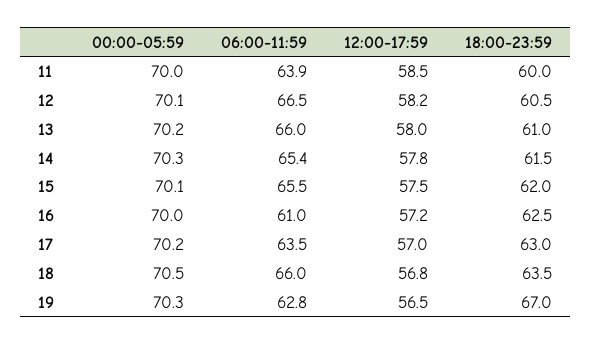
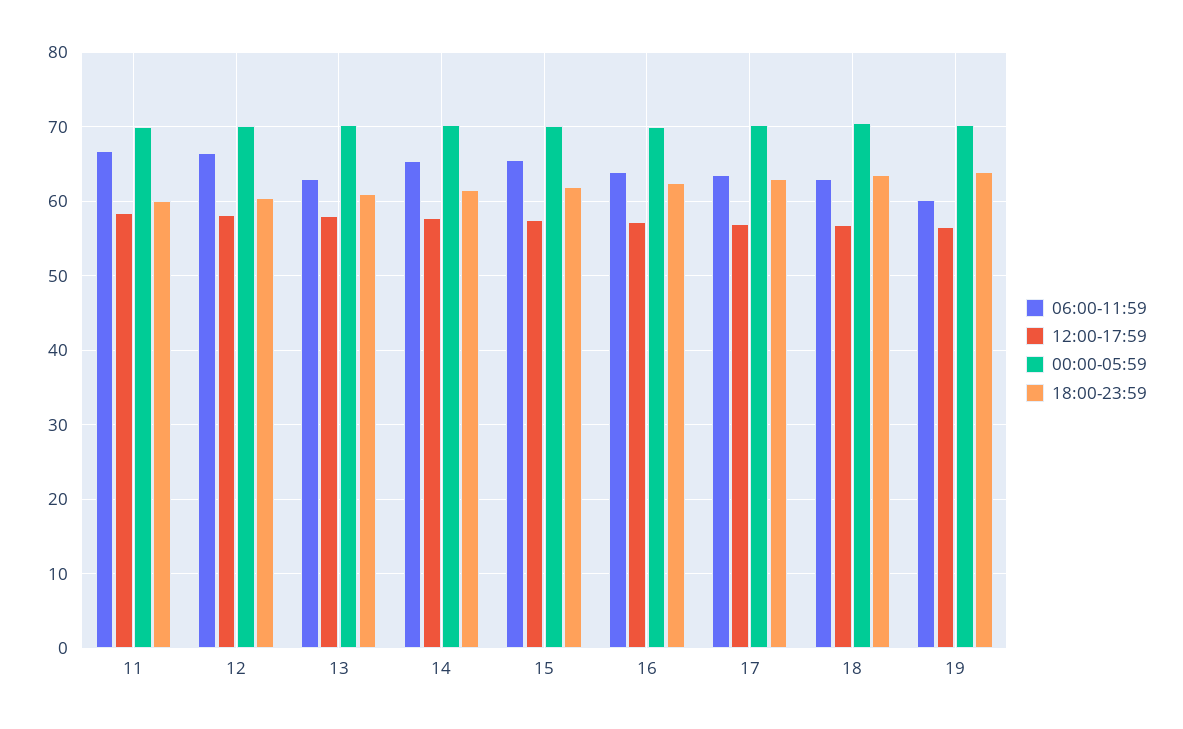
06:00-11:59, 11: 63.9 -> 67
06:00-11:59, 13: 66 -> 63
06:00-11:59, 16: 61 -> 64
06:00-11:59, 18: 66 -> 63
06:00-11:59, 19: 62.8 -> 60
18:00-23:59, 19: 67 -> 64

